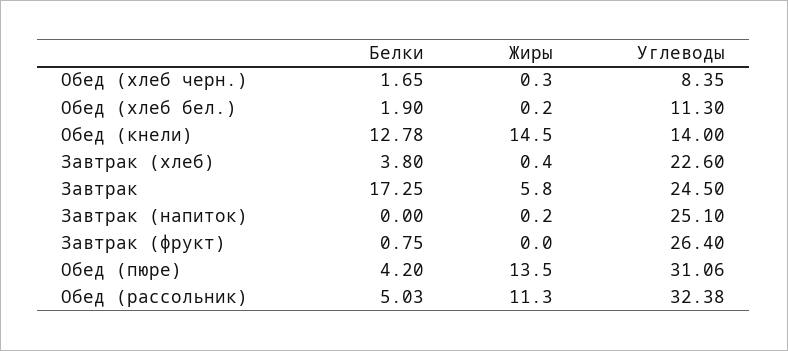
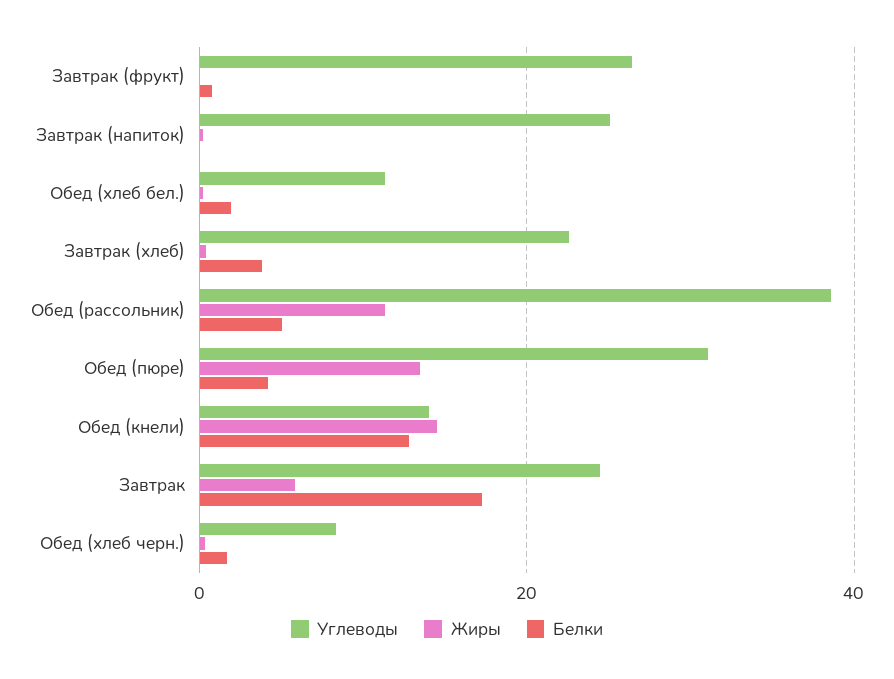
Углеводы, Обед (рассольник): 32.38 -> 38

